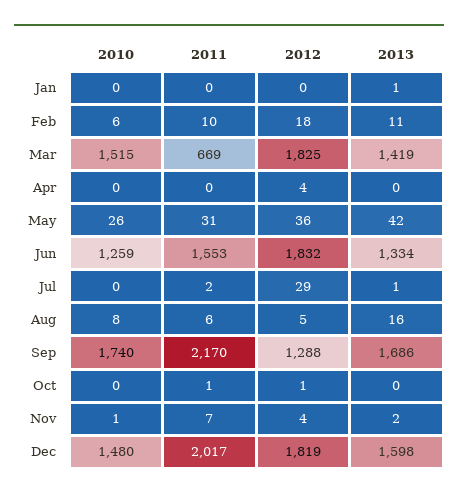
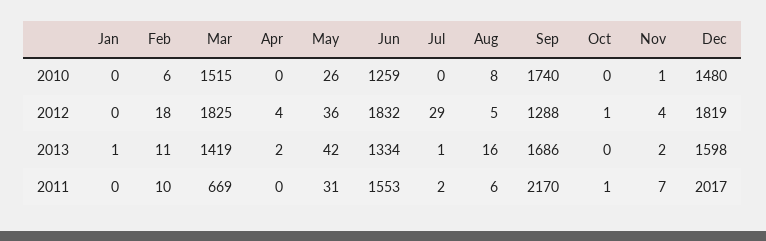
2013, Apr: 0 -> 2

